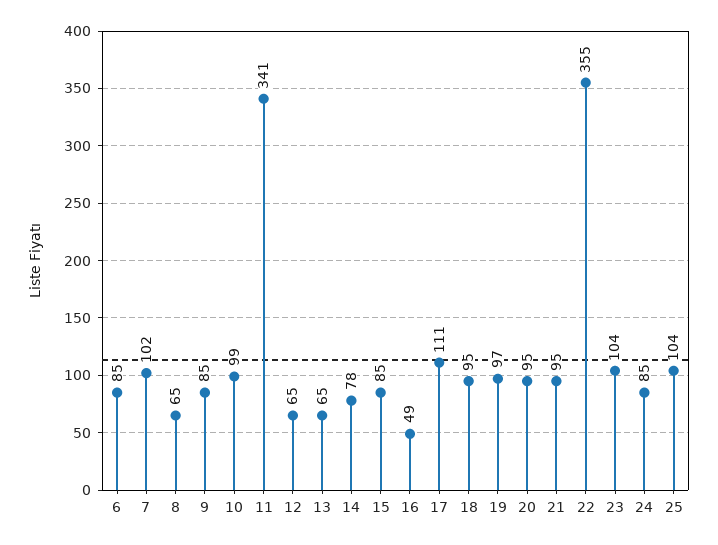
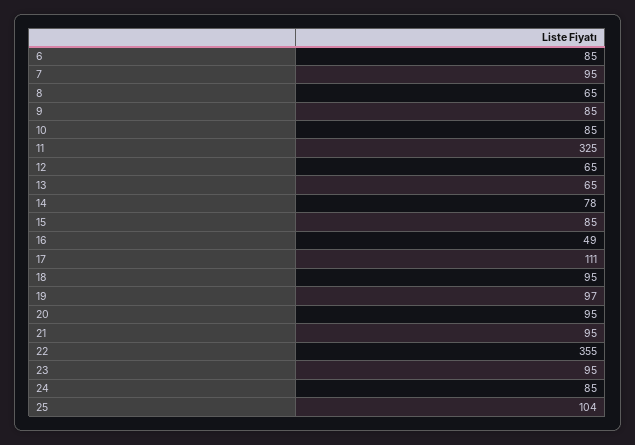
7: 102 -> 95
10: 99 -> 85
11: 341 -> 325
23: 104 -> 95

